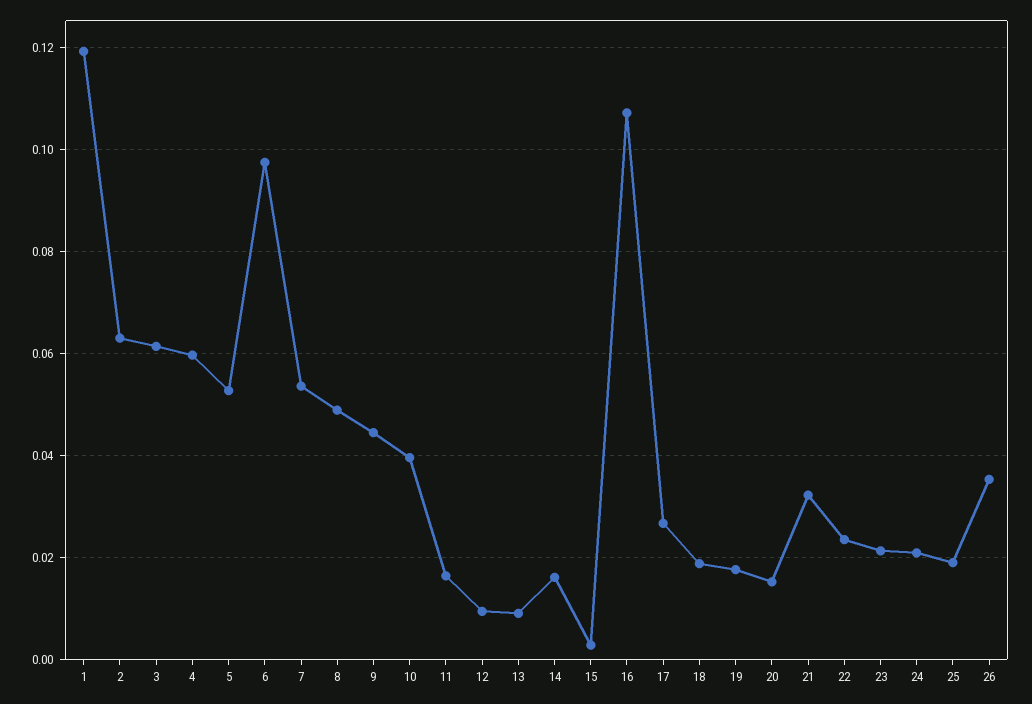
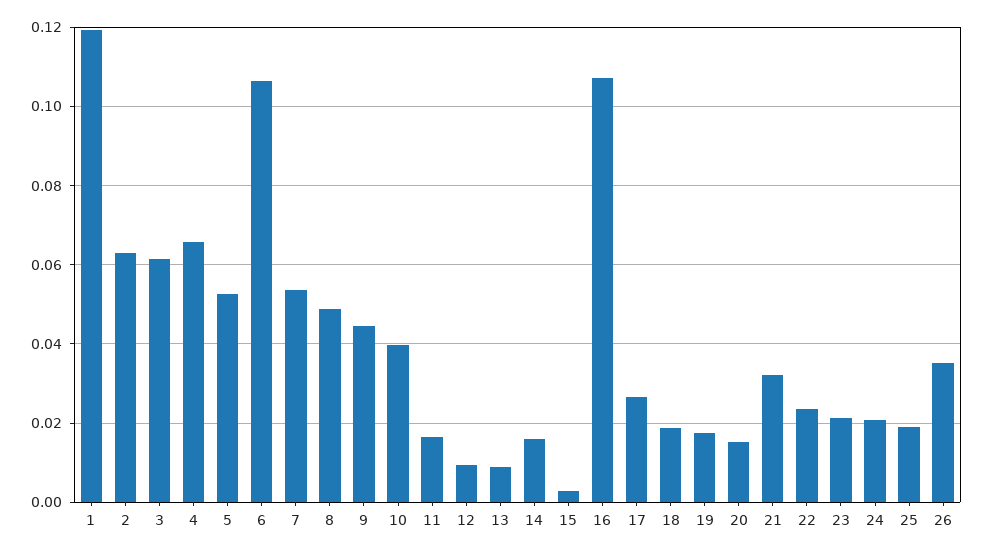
4: 0.06 -> 0.066
6: 0.098 -> 0.106

